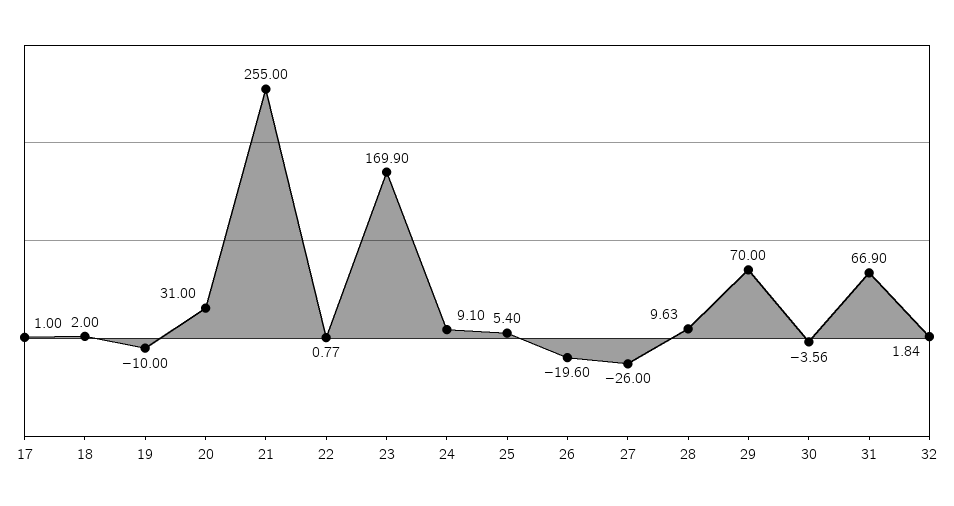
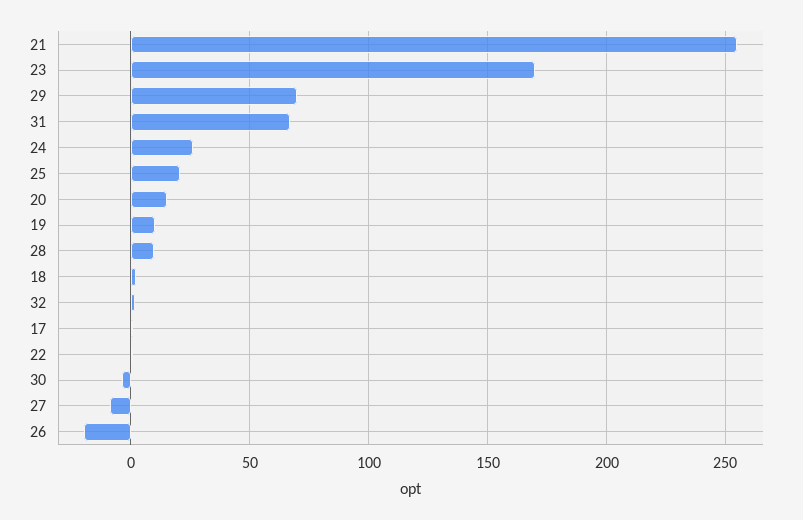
19: -10 -> 10
20: 31 -> 15
24: 9.1 -> 25
25: 5.4 -> 20
27: -26 -> -10

